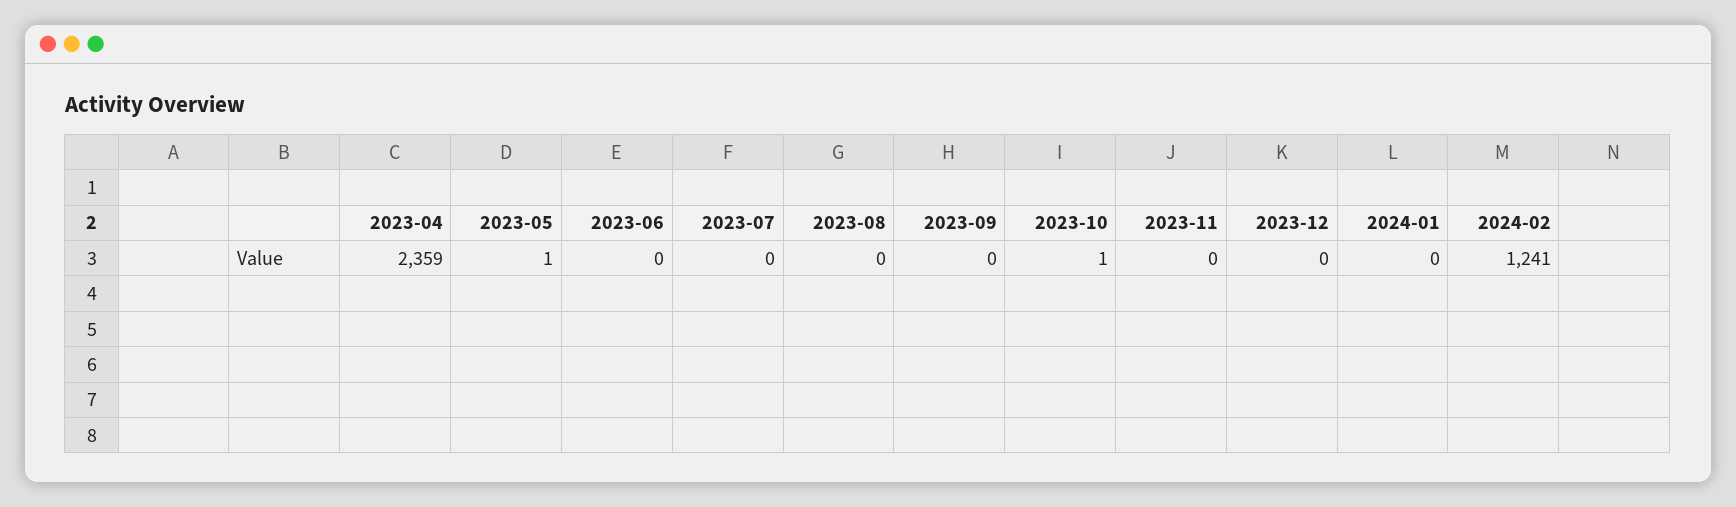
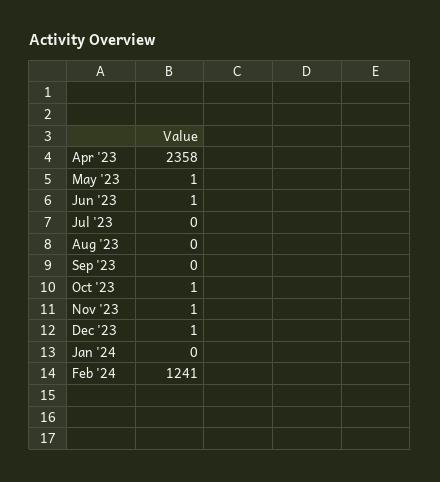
2023-04: 2359 -> 2358
2023-06: 0 -> 1
2023-11: 0 -> 1
2023-12: 0 -> 1

